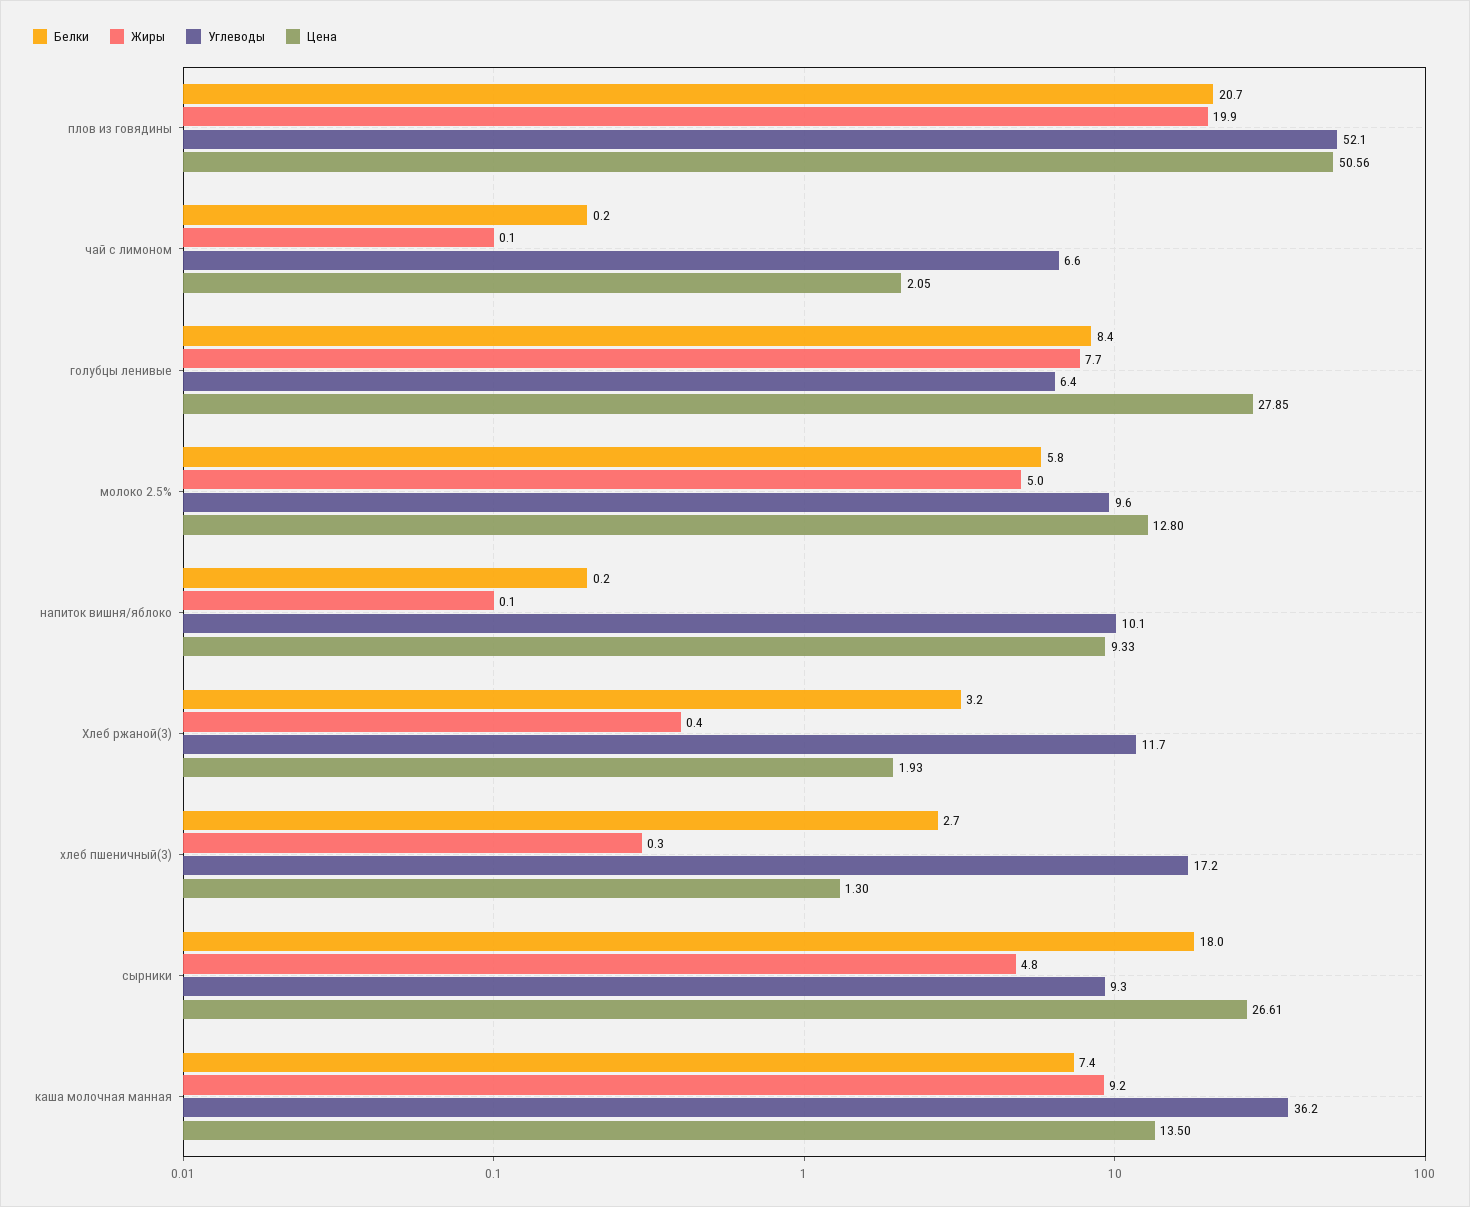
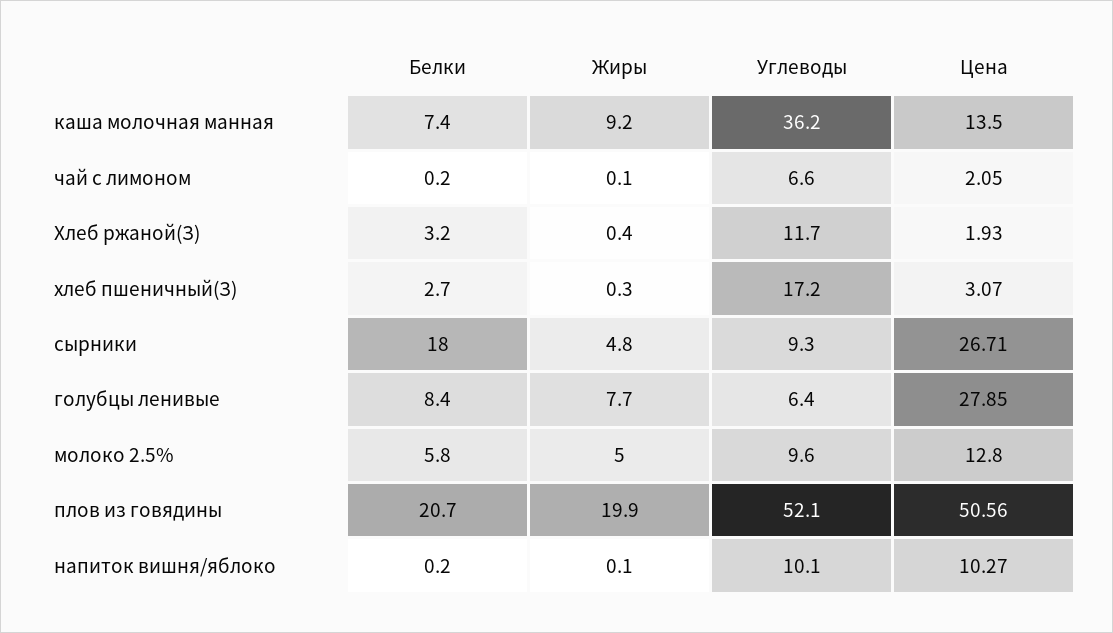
Цена, напиток вишня/яблоко: 9.33 -> 10.27
Цена, хлеб пшеничный(З): 1.3 -> 3.07
Цена, сырники: 26.61 -> 26.71

